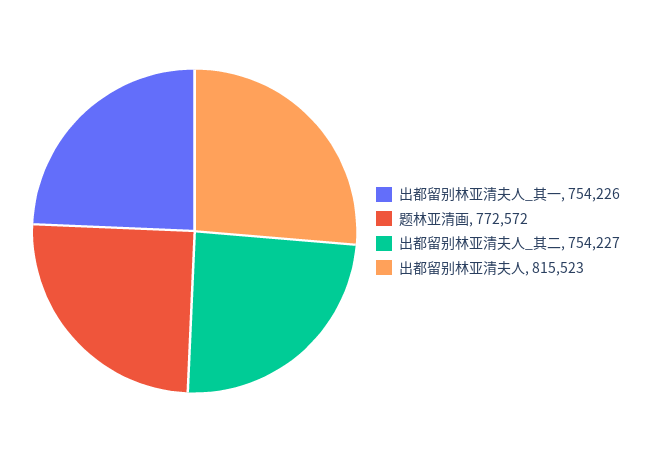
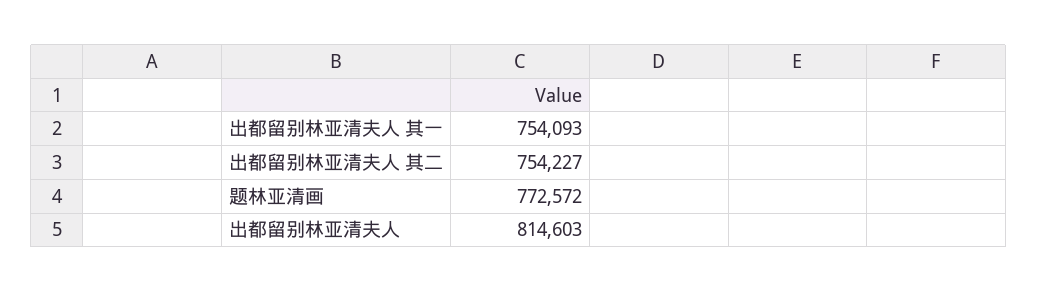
出都留别林亚清夫人_其一: 754226 -> 754093
出都留别林亚清夫人: 815523 -> 814603

